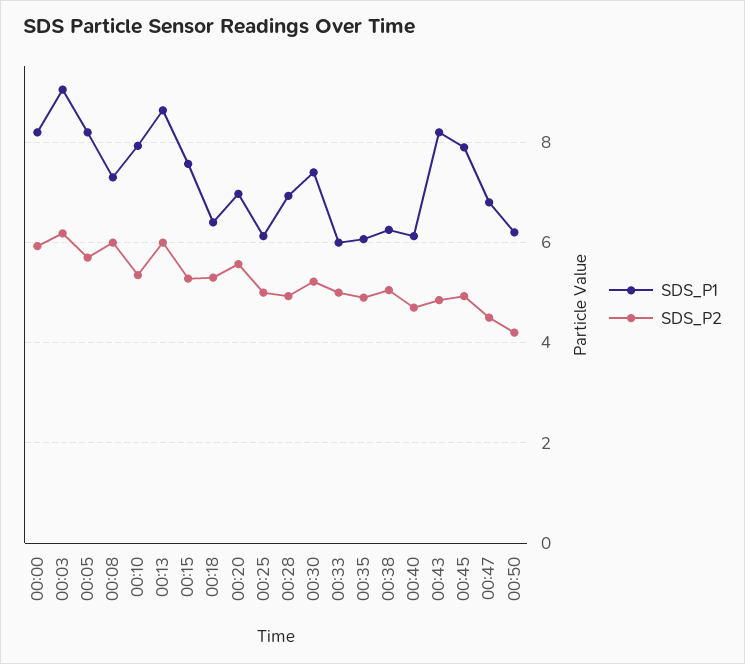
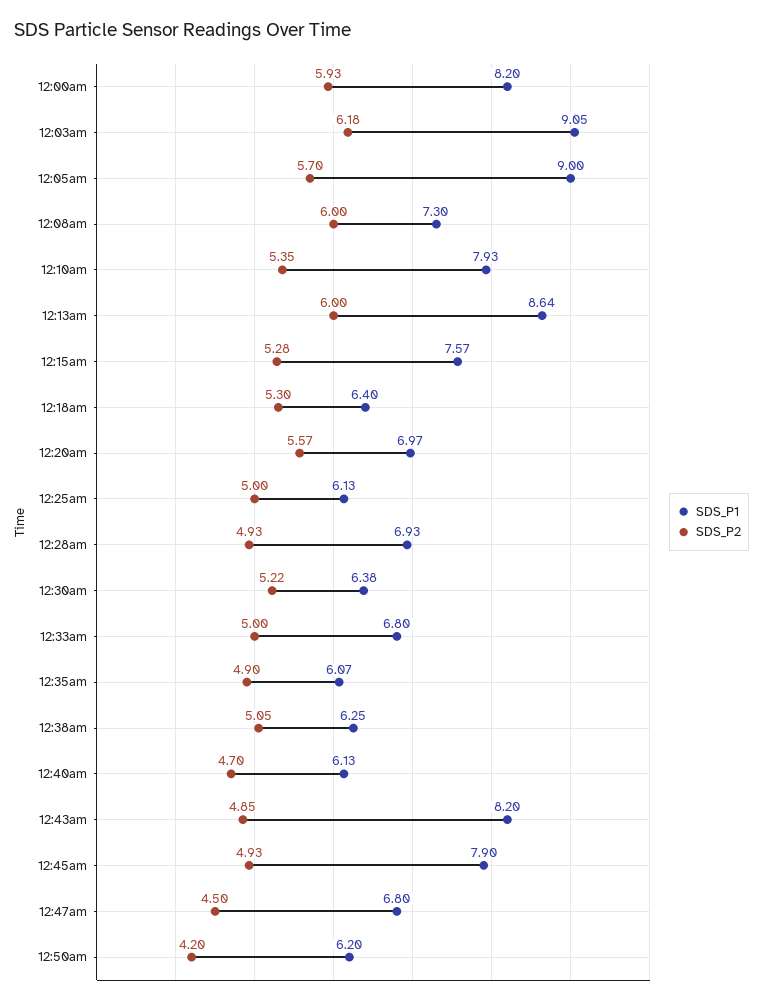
SDS_P1, 00:05: 8.2 -> 9
SDS_P1, 00:30: 7.4 -> 6.38
SDS_P1, 00:33: 6 -> 6.8

